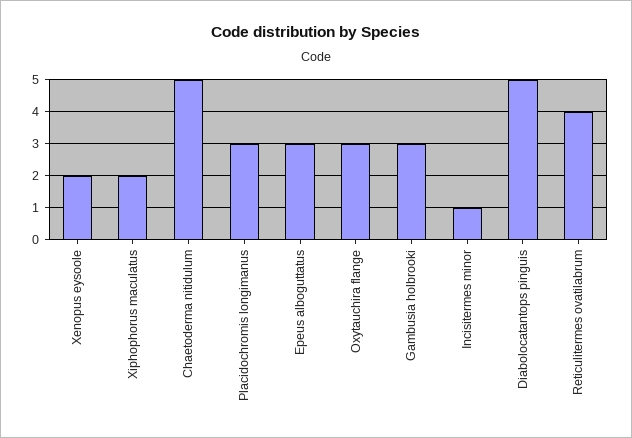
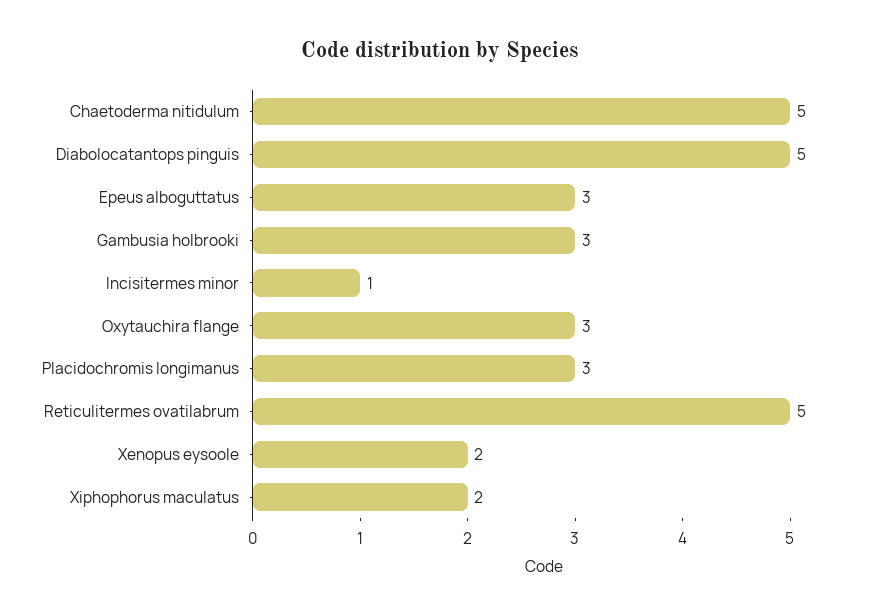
Reticulitermes ovatilabrum: 4 -> 5

